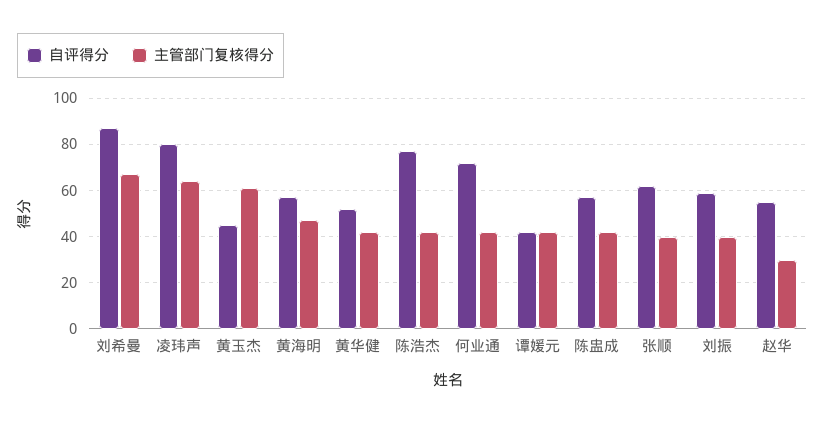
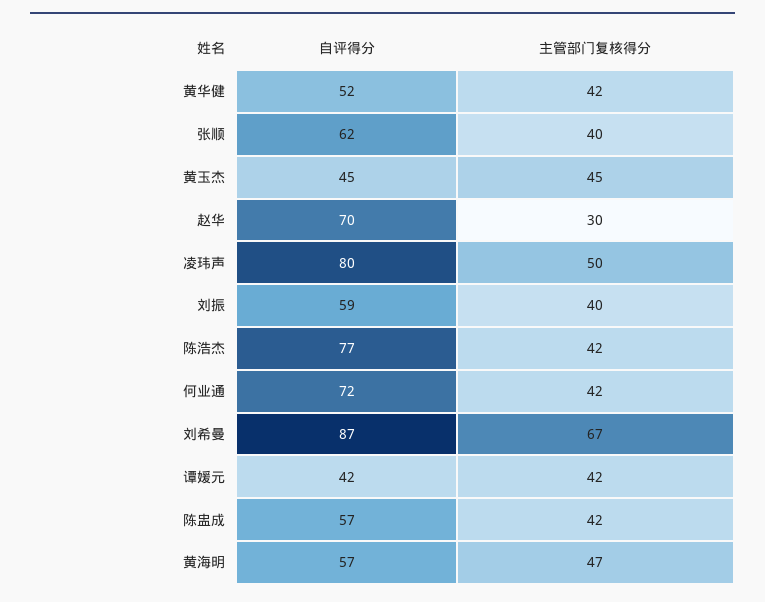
主管部门复核得分, 凌玮声: 65 -> 50
主管部门复核得分, 黄玉杰: 60 -> 45
自评得分, 赵华: 55 -> 70

